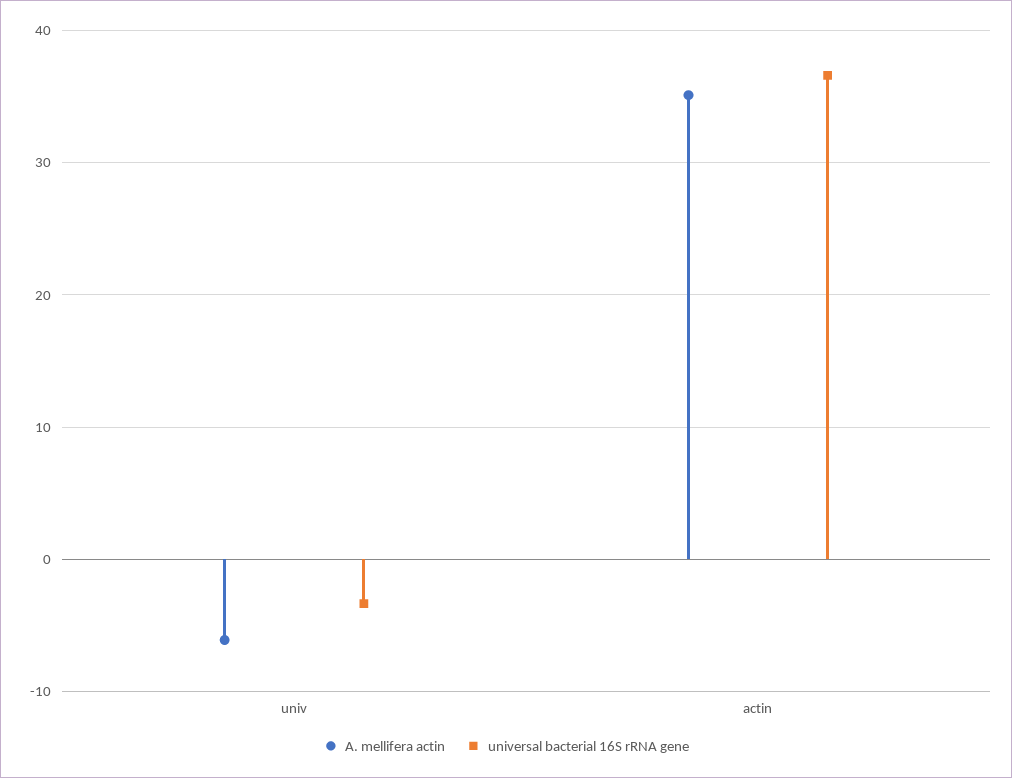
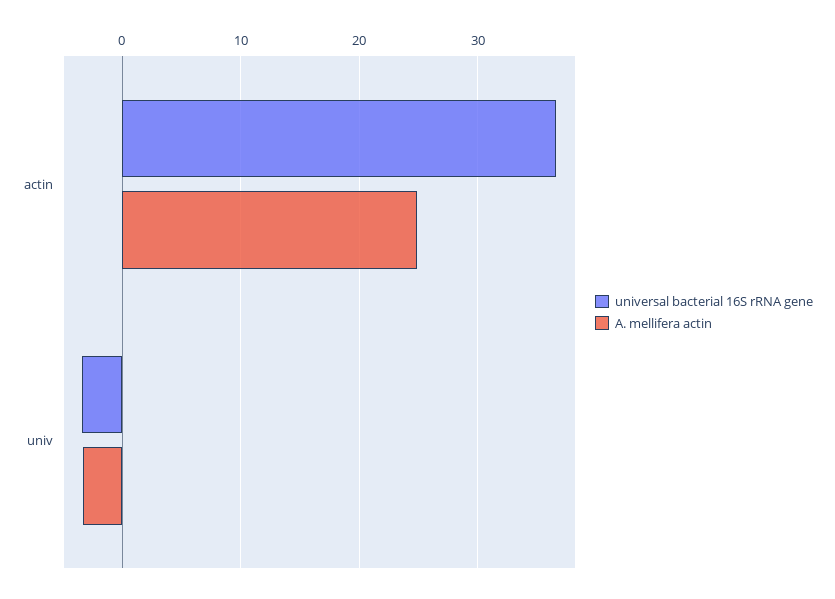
A. mellifera actin, univ: -6 -> -3
A. mellifera actin, actin: 35 -> 25

